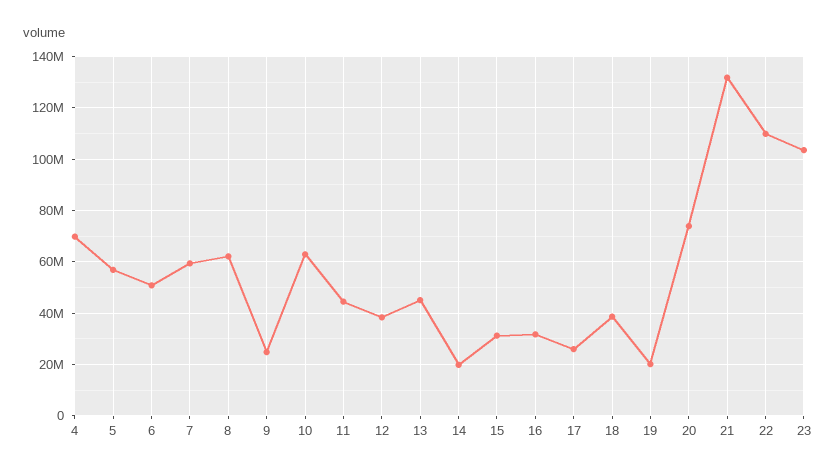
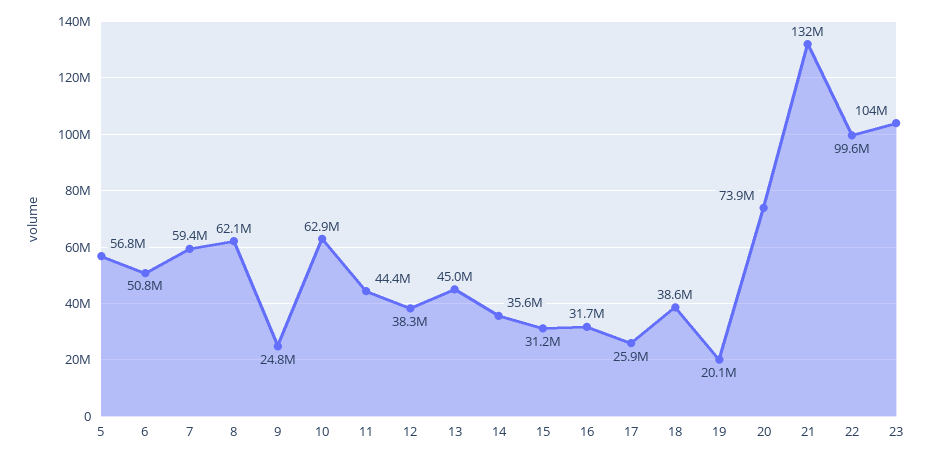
4: 70000000 -> none
14: 20000000 -> 35600000
22: 110000000 -> 99600000

